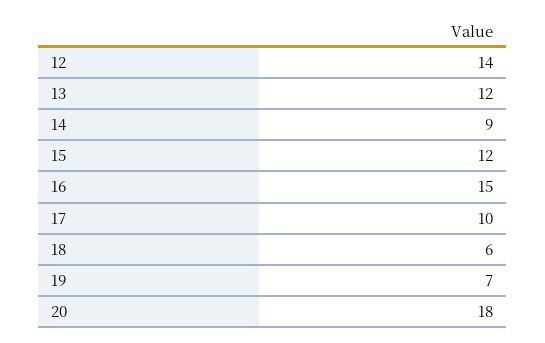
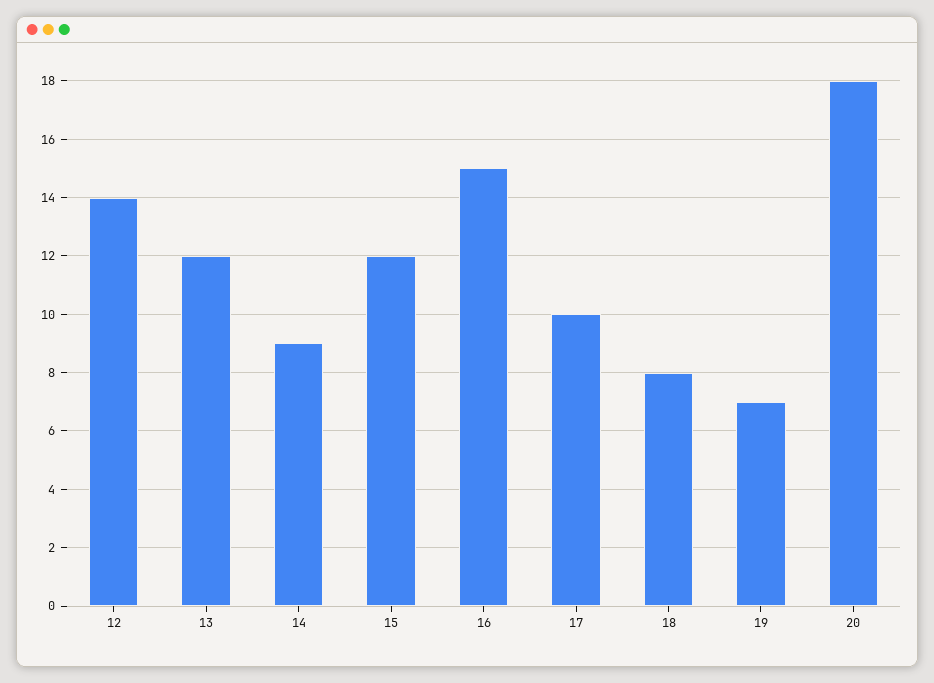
18: 6 -> 8

